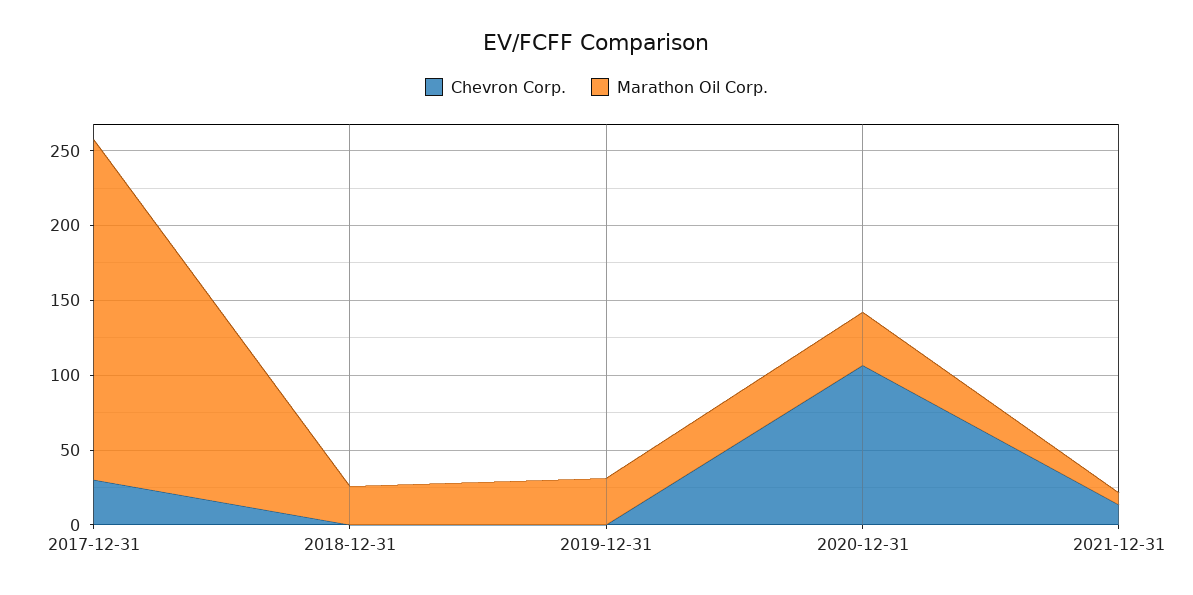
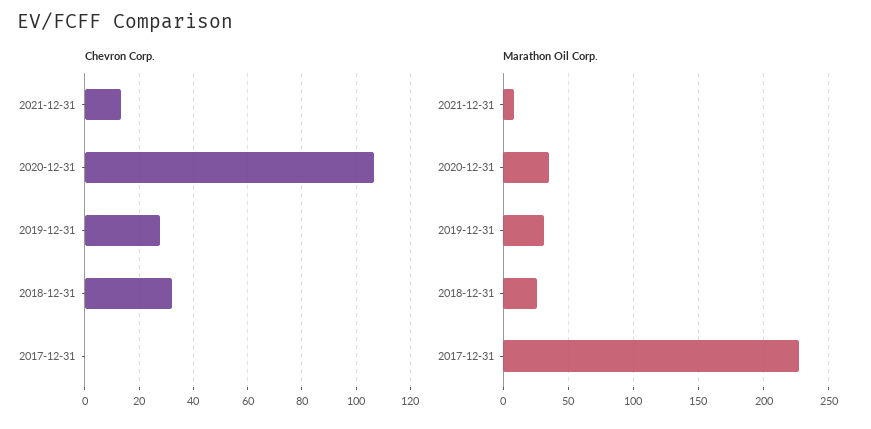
Chevron Corp., 2017-12-31: 30 -> 0
Chevron Corp., 2018-12-31: 0 -> 32.5
Chevron Corp., 2019-12-31: 0 -> 27.5

